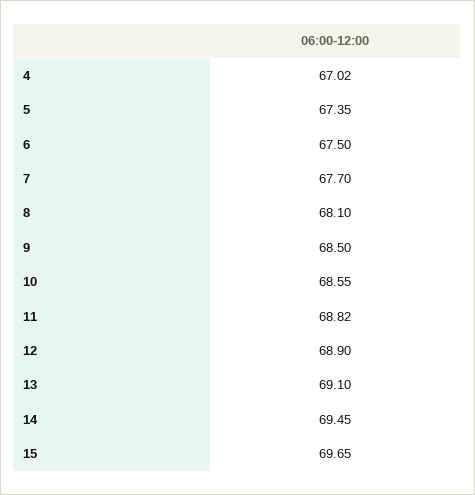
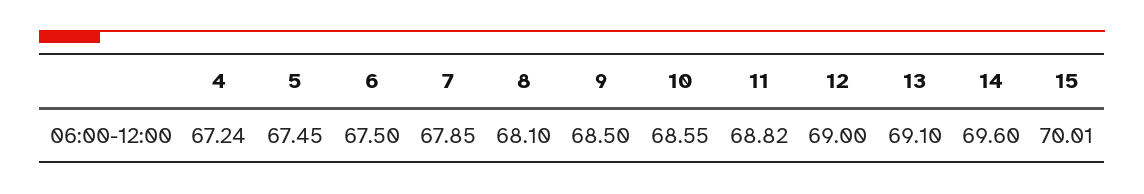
4: 67.02 -> 67.24
5: 67.35 -> 67.45
7: 67.7 -> 67.85
12: 68.9 -> 69
14: 69.45 -> 69.6
15: 69.65 -> 70.01

